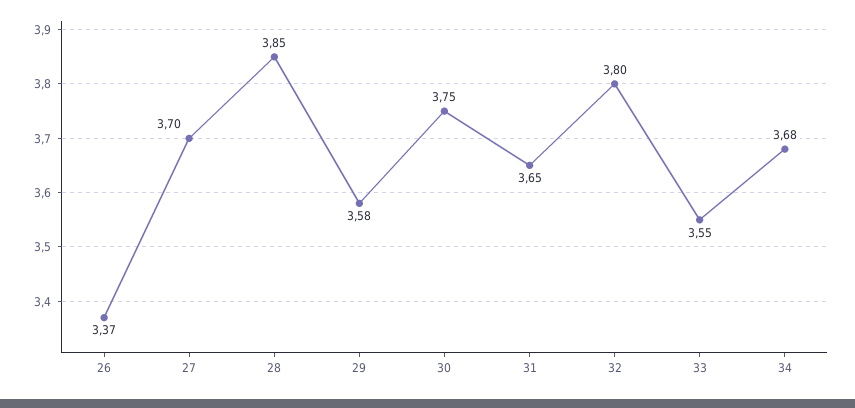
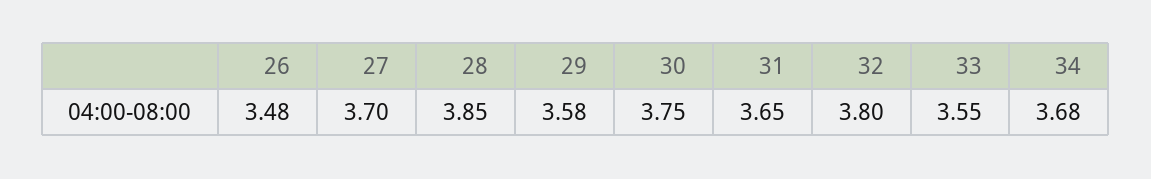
26: 3.37 -> 3.48

